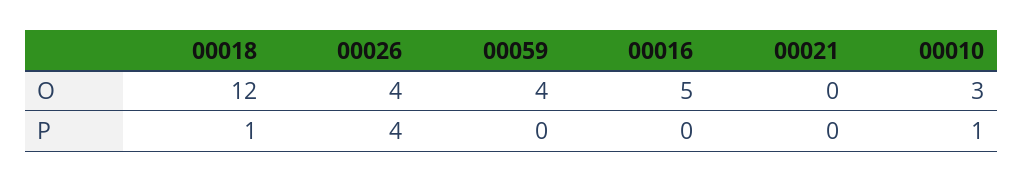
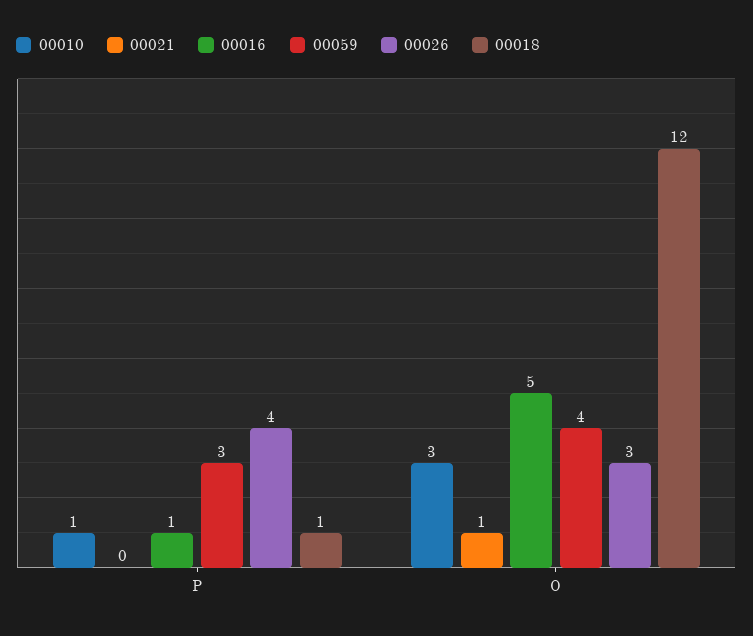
00026, O: 4 -> 3
00021, O: 0 -> 1
00059, P: 0 -> 3
00016, P: 0 -> 1

